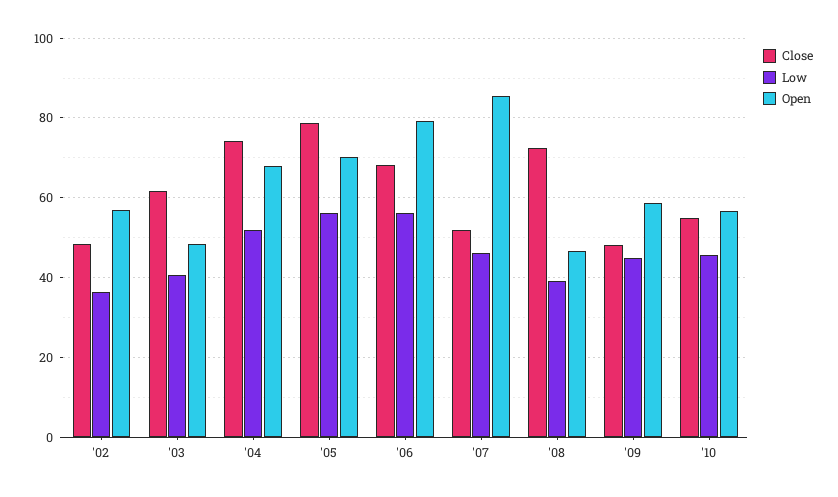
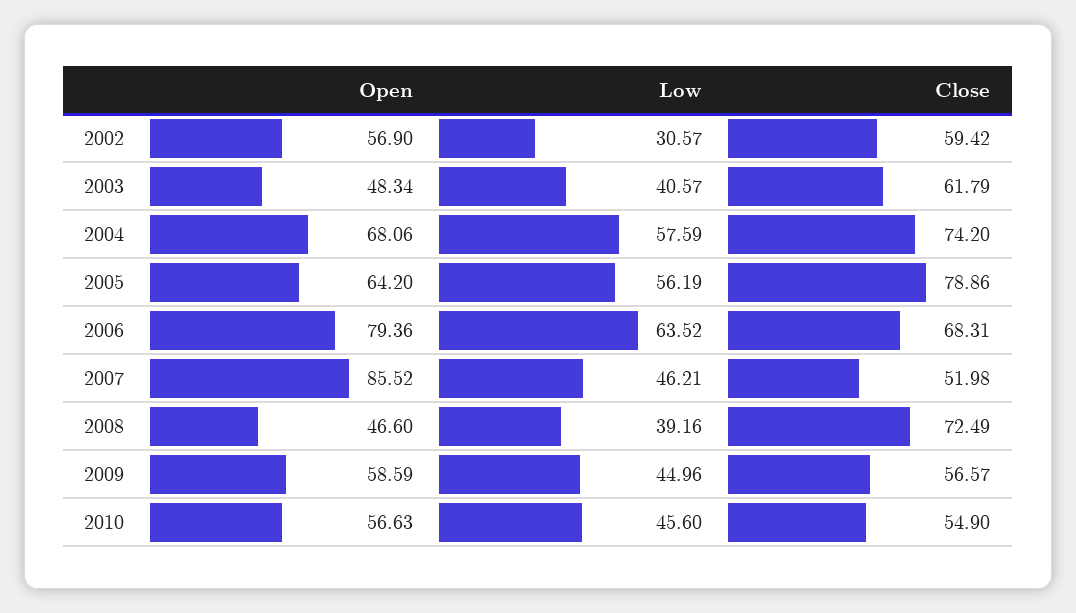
Close, '02: 48 -> 59.42
Low, '02: 36 -> 30.57
Low, '04: 52 -> 57.59
Open, '05: 70 -> 64.2
Low, '06: 56 -> 63.52
Close, '09: 48 -> 56.57

